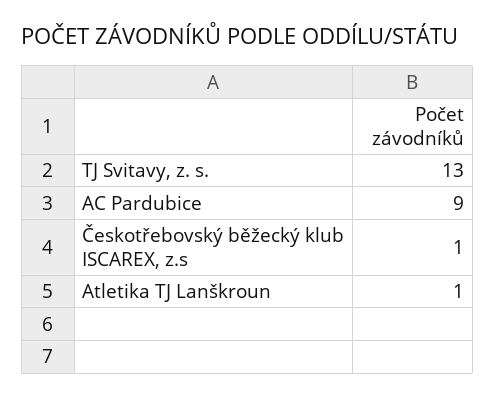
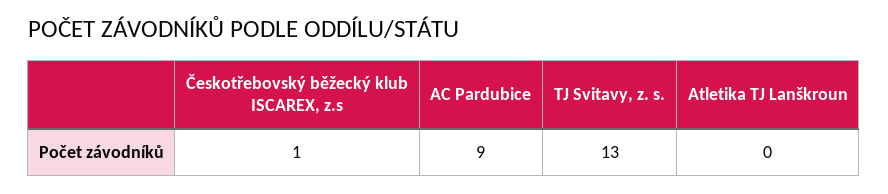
Atletika TJ Lanškroun: 1 -> 0

